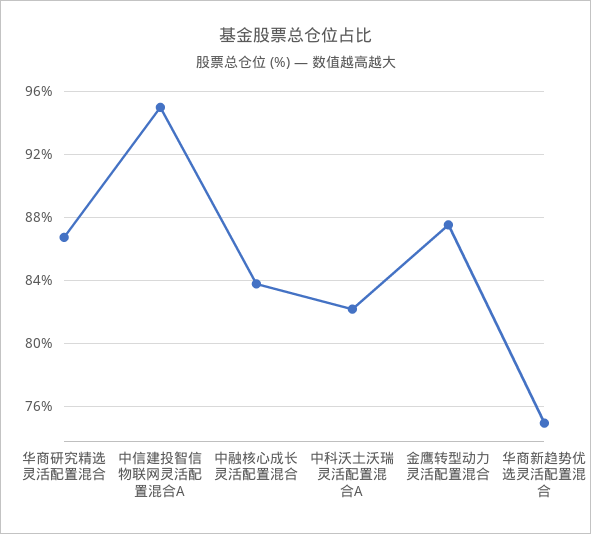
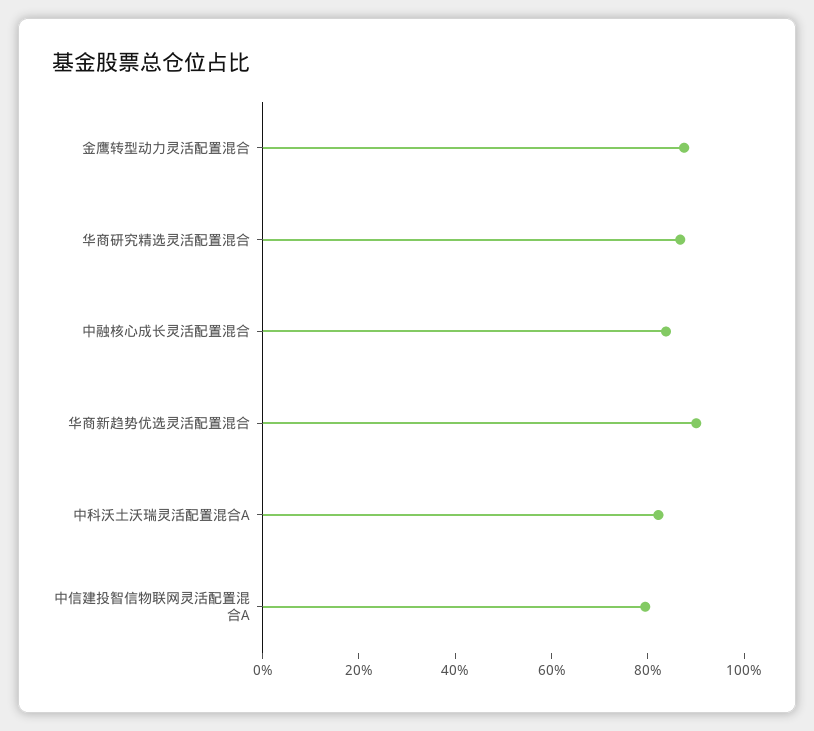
中信建投智信物联网灵活配置混合A: 95 -> 80
华商新趋势优选灵活配置混合: 75 -> 90

